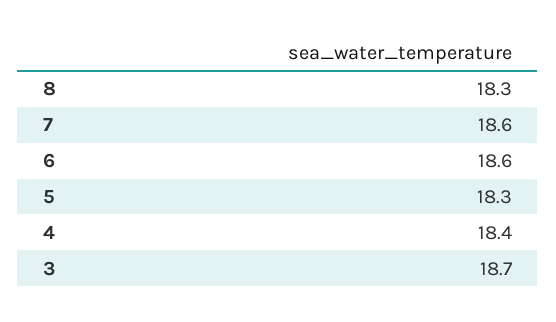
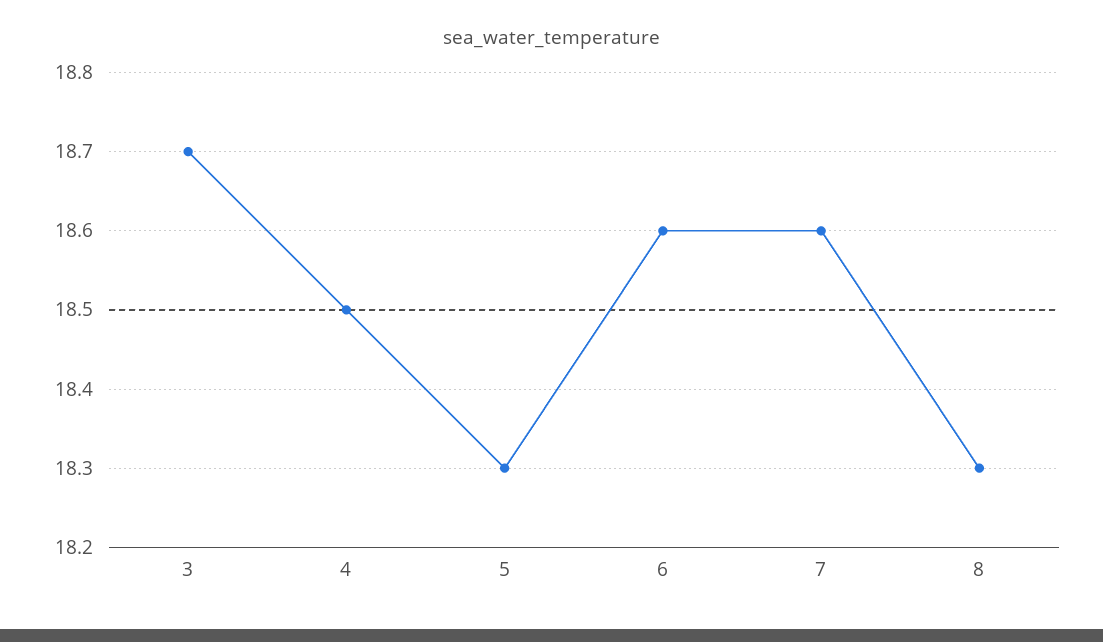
4: 18.4 -> 18.5

